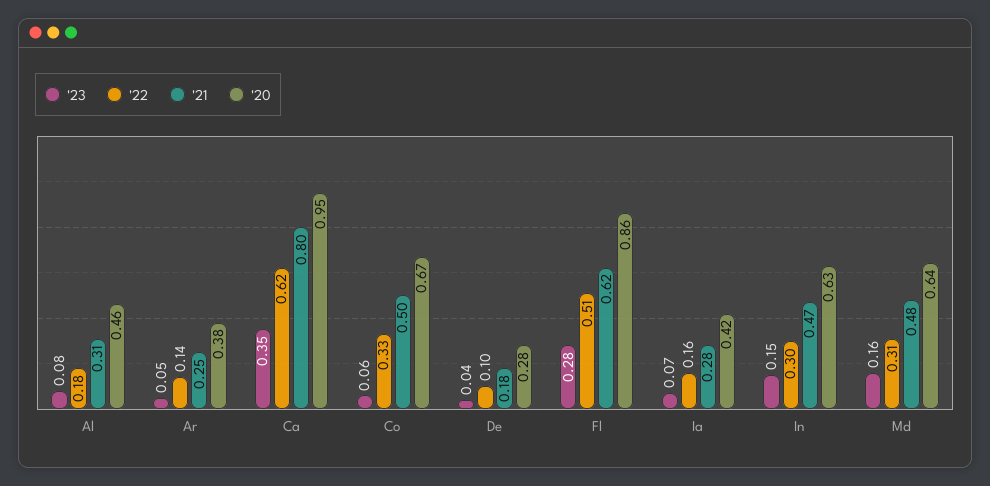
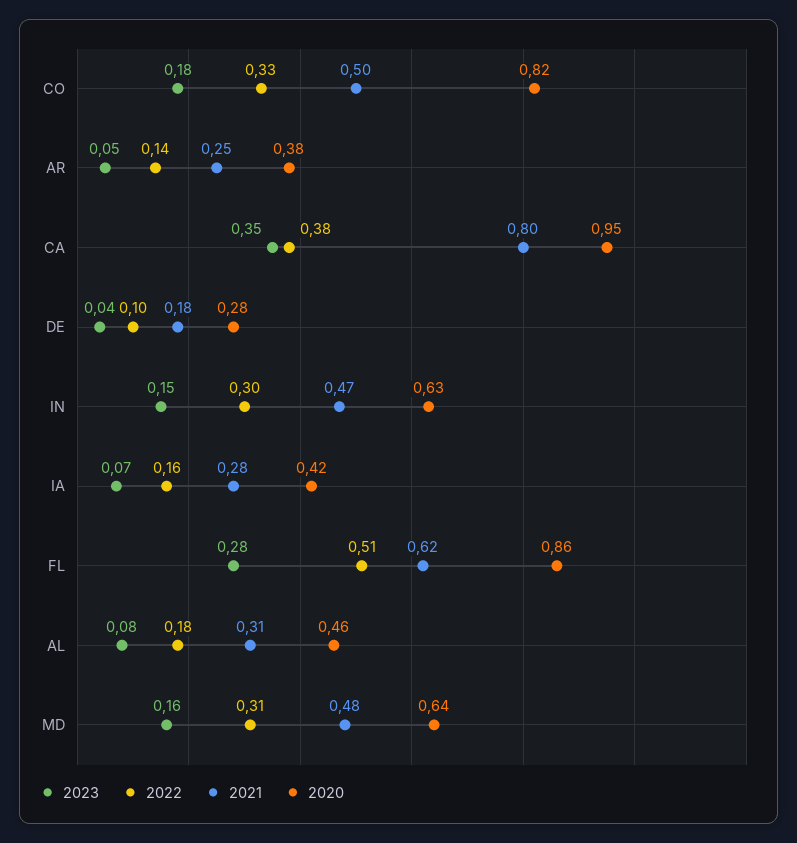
'22, Ca: 0.62 -> 0.38
'23, Co: 0.06 -> 0.18
'20, Co: 0.67 -> 0.82

